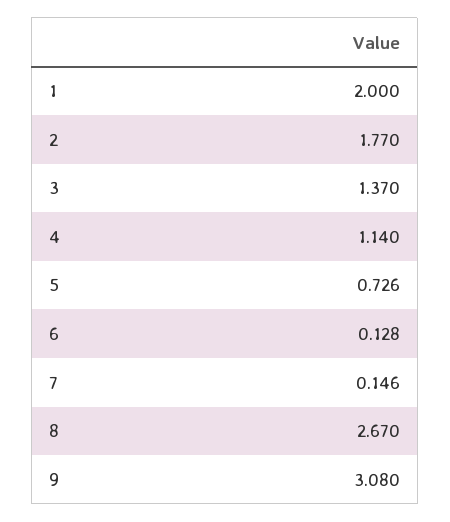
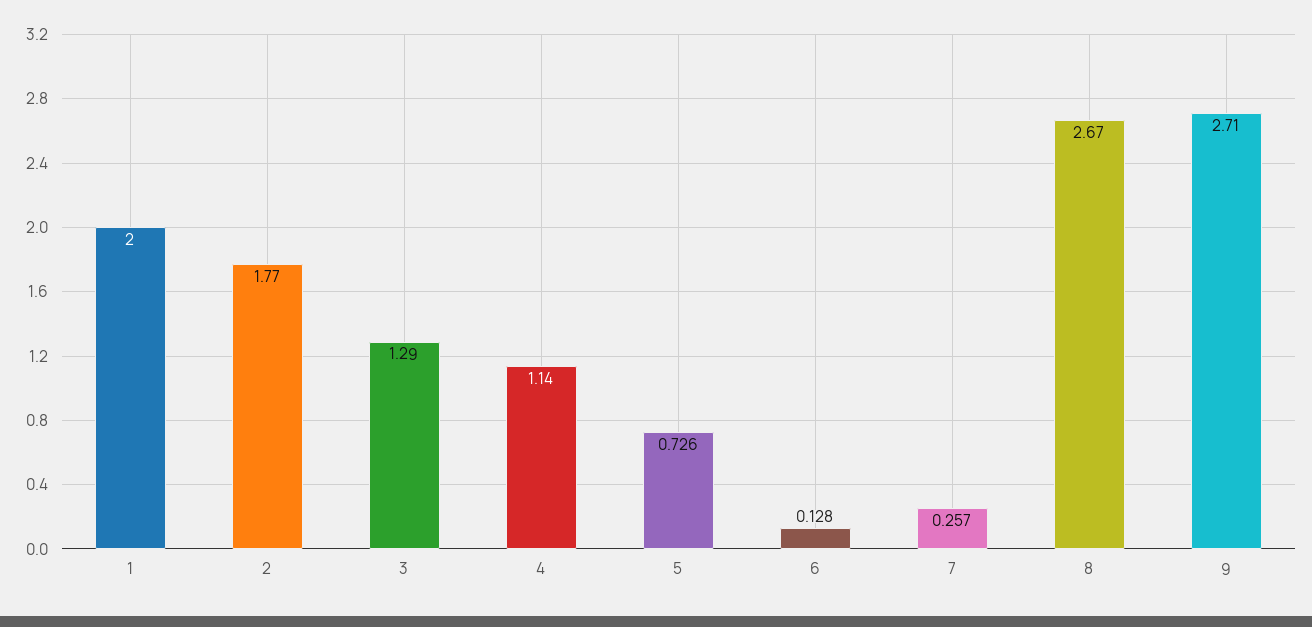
3: 1.37 -> 1.29
7: 0.146 -> 0.257
9: 3.08 -> 2.71

